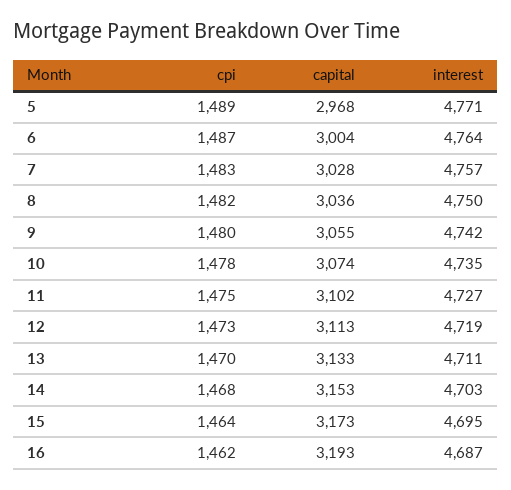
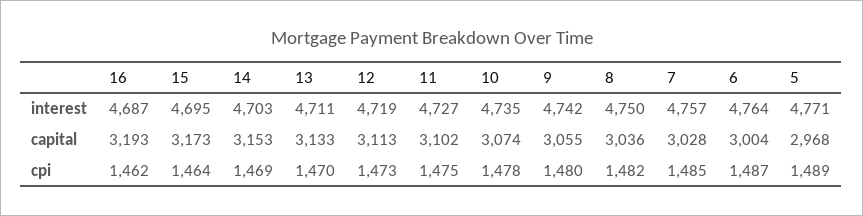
cpi, 7: 1483 -> 1485
cpi, 14: 1468 -> 1469

